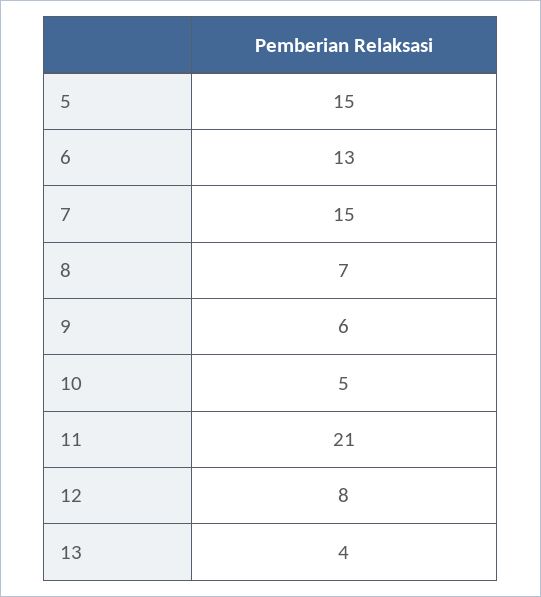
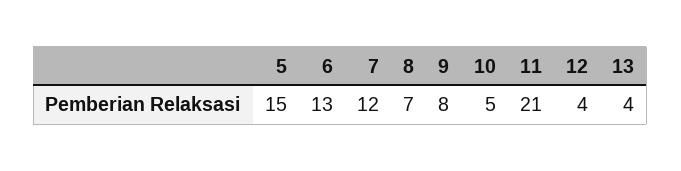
7: 15 -> 12
9: 6 -> 8
12: 8 -> 4

